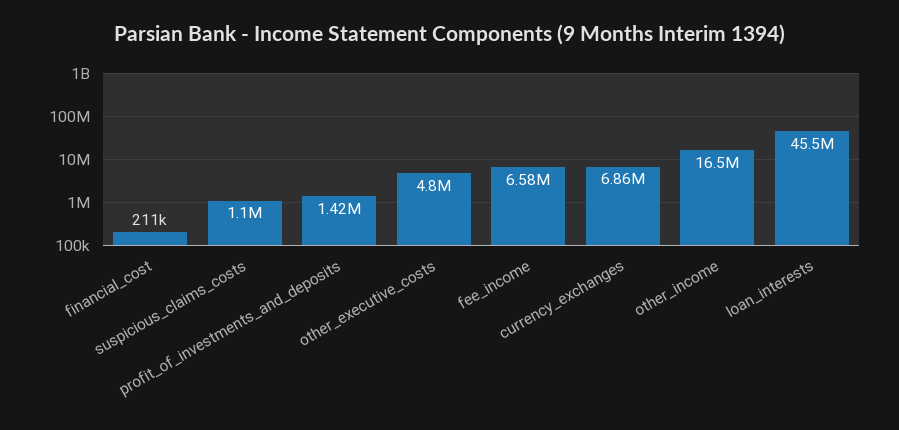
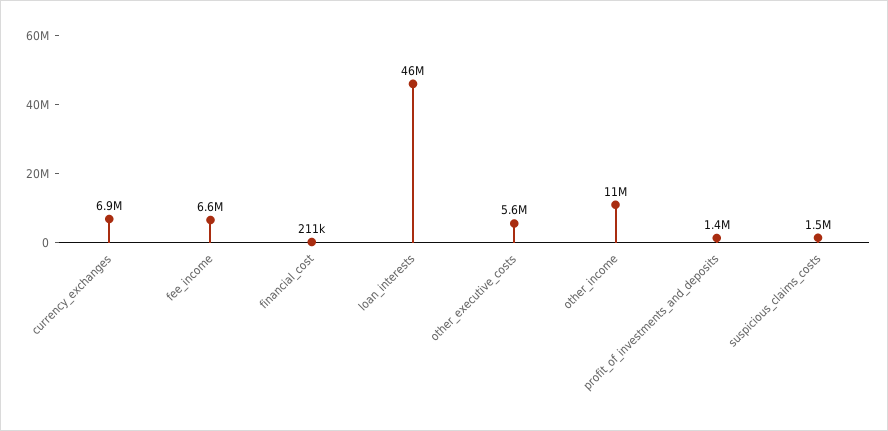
suspicious_claims_costs: 1100000 -> 1500000
other_executive_costs: 4800000 -> 5600000
other_income: 16500000 -> 11000000

